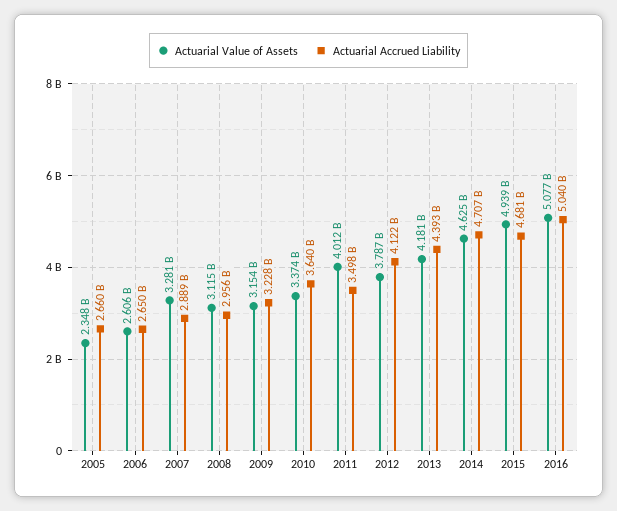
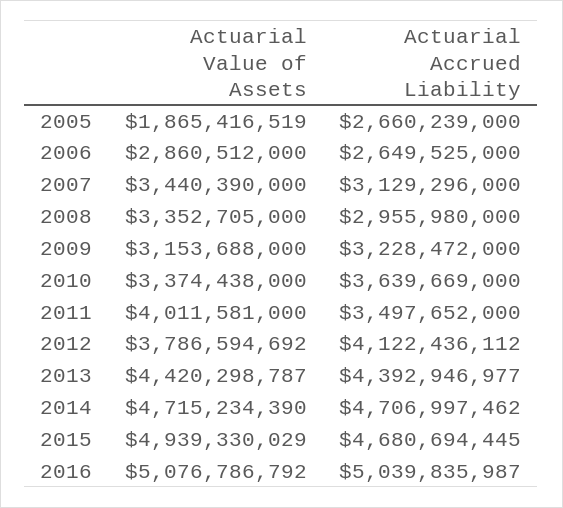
Actuarial Value of Assets, 2005: 2348000000 -> 1865416519
Actuarial Value of Assets, 2006: 2606000000 -> 2860512000
Actuarial Value of Assets, 2007: 3281000000 -> 3440390000
Actuarial Accrued Liability, 2007: 2889000000 -> 3129296000
Actuarial Value of Assets, 2008: 3115000000 -> 3352705000
Actuarial Value of Assets, 2013: 4181000000 -> 4420298787
Actuarial Value of Assets, 2014: 4625000000 -> 4715234390

